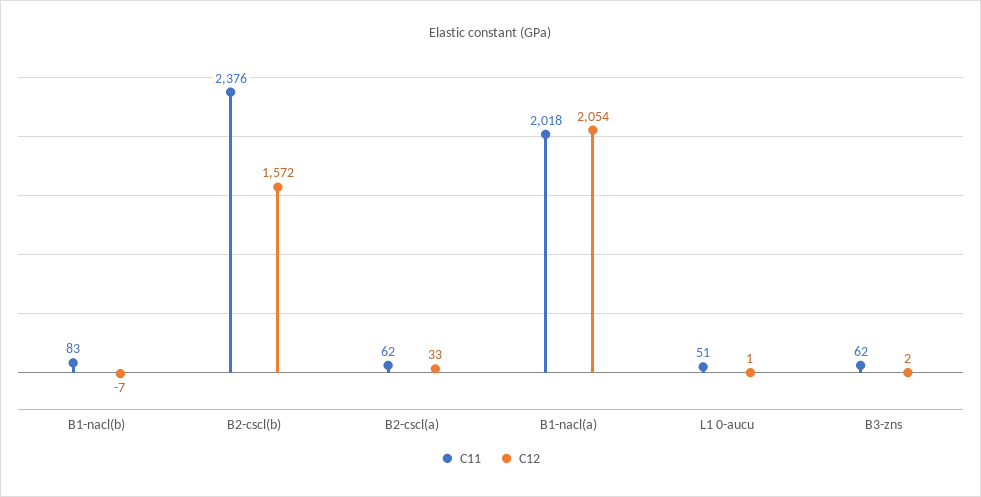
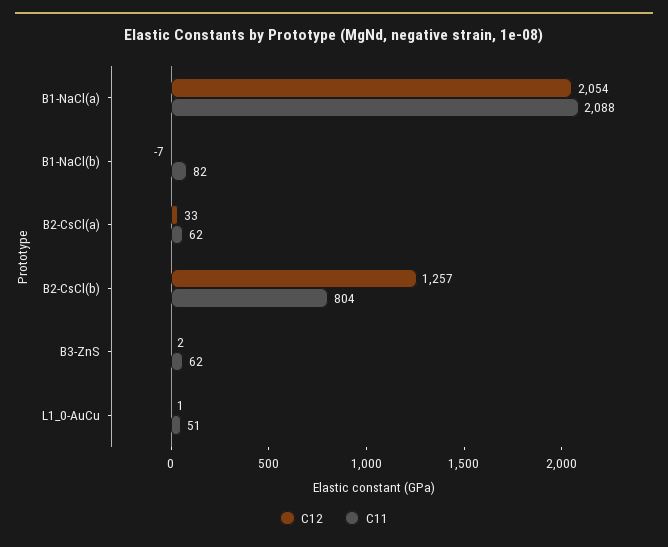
C11, B1-nacl(b): 83 -> 82
C11, B2-cscl(b): 2376 -> 804
C12, B2-cscl(b): 1572 -> 1257
C11, B1-nacl(a): 2018 -> 2088

